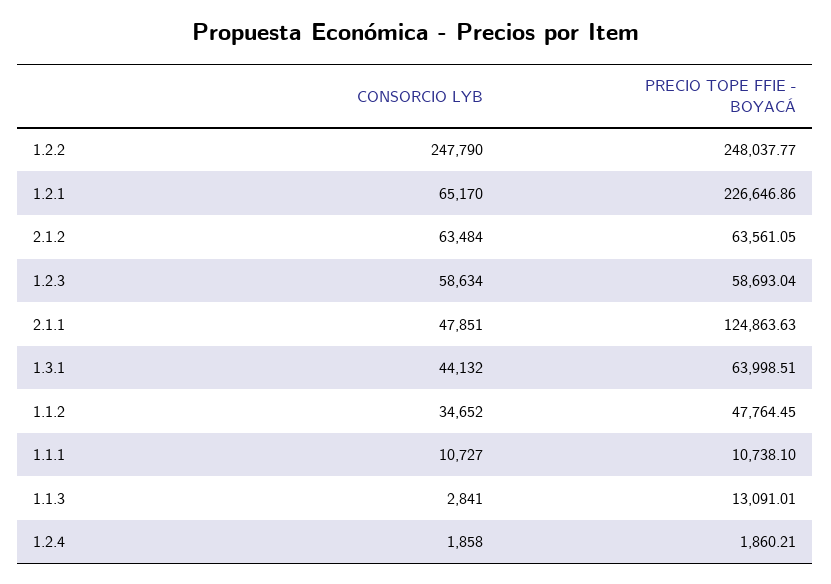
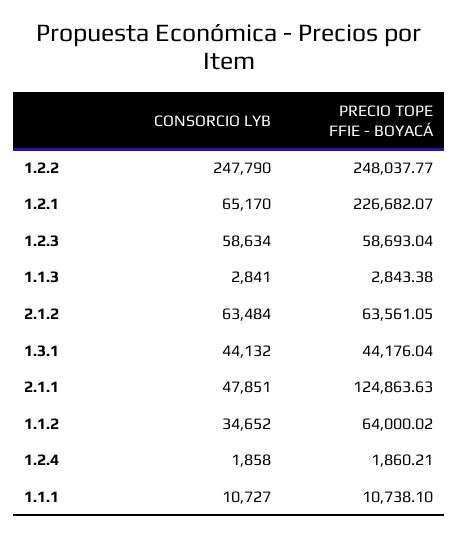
PRECIO TOPE FFIE - BOYACÁ, 1.2.1: 226646.86 -> 226682.07
PRECIO TOPE FFIE - BOYACÁ, 1.3.1: 63998.51 -> 44176.04
PRECIO TOPE FFIE - BOYACÁ, 1.1.2: 47764.45 -> 64000.02
PRECIO TOPE FFIE - BOYACÁ, 1.1.3: 13091.01 -> 2843.38

